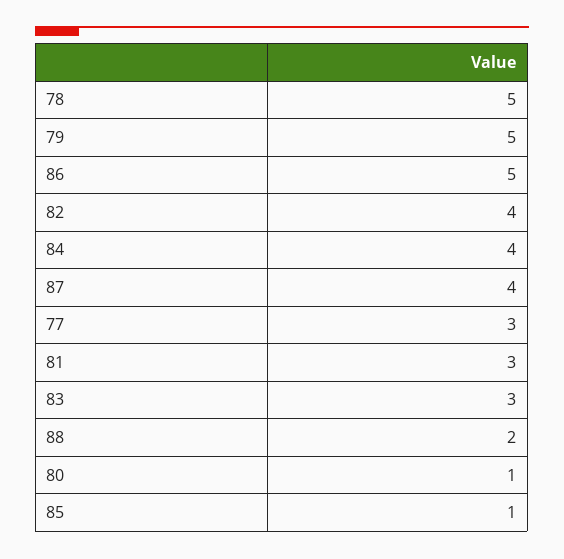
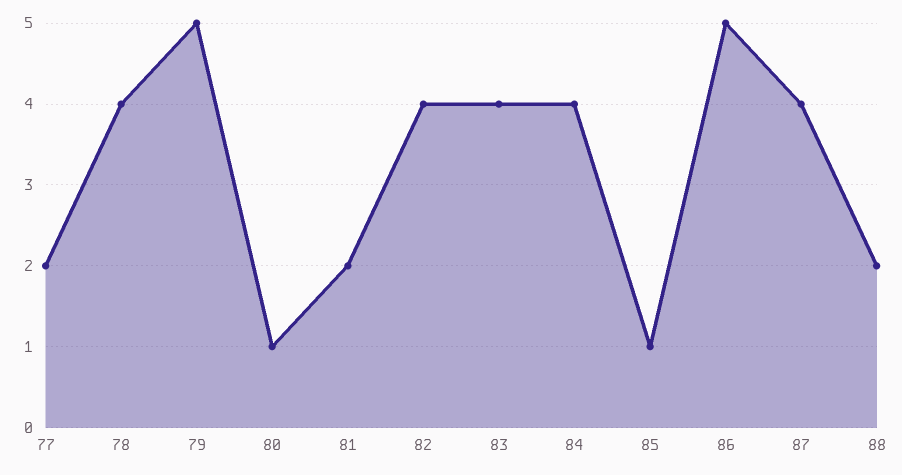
78: 5 -> 4
77: 3 -> 2
81: 3 -> 2
83: 3 -> 4

